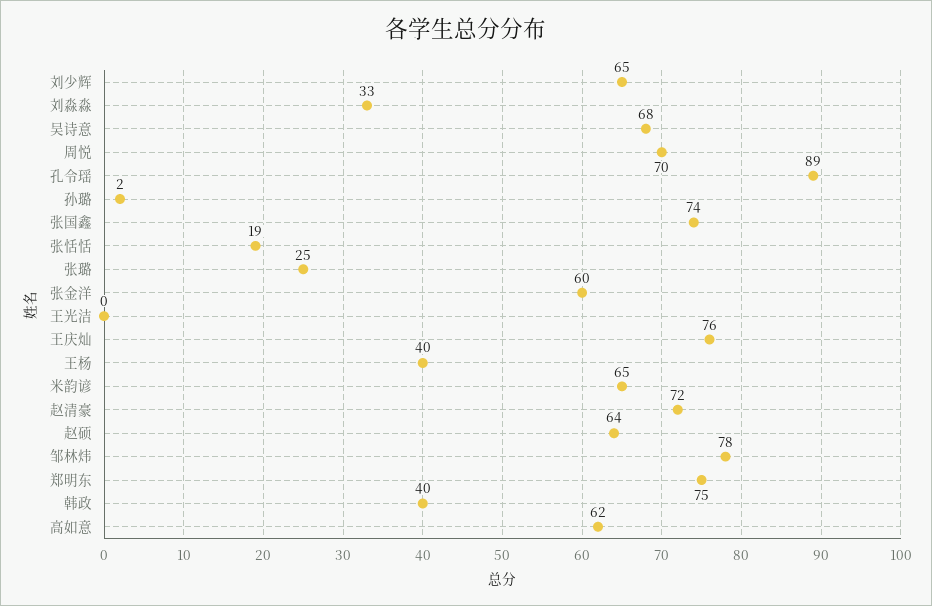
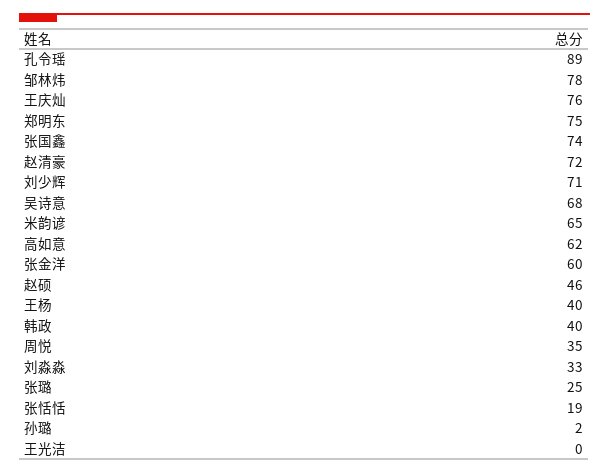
刘少辉: 65 -> 71
周悦: 70 -> 35
赵硕: 64 -> 46

